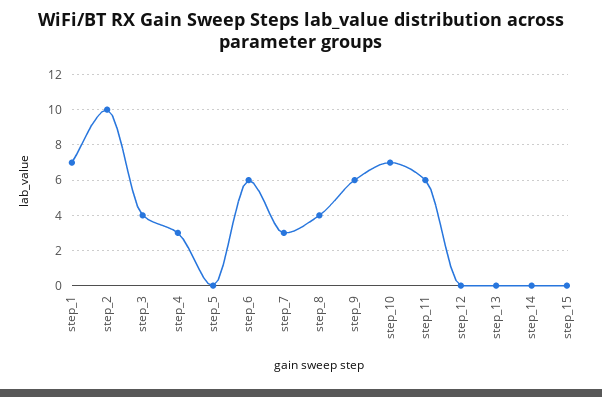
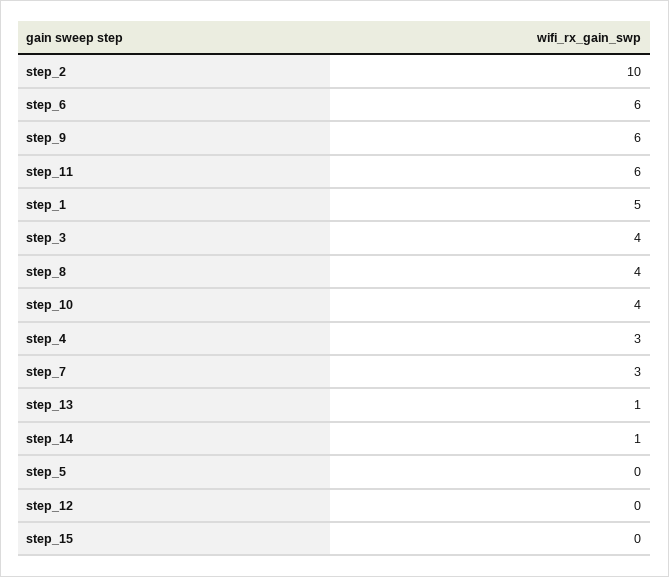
step_1: 7 -> 5
step_10: 7 -> 4
step_13: 0 -> 1
step_14: 0 -> 1

